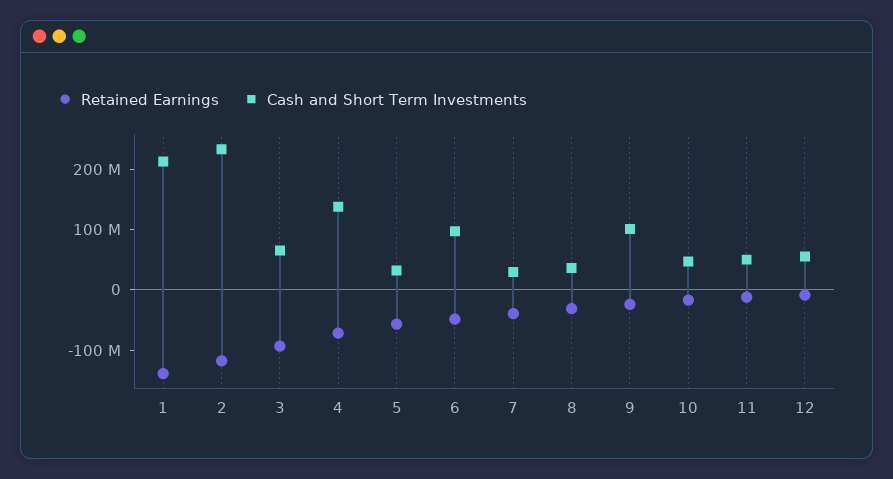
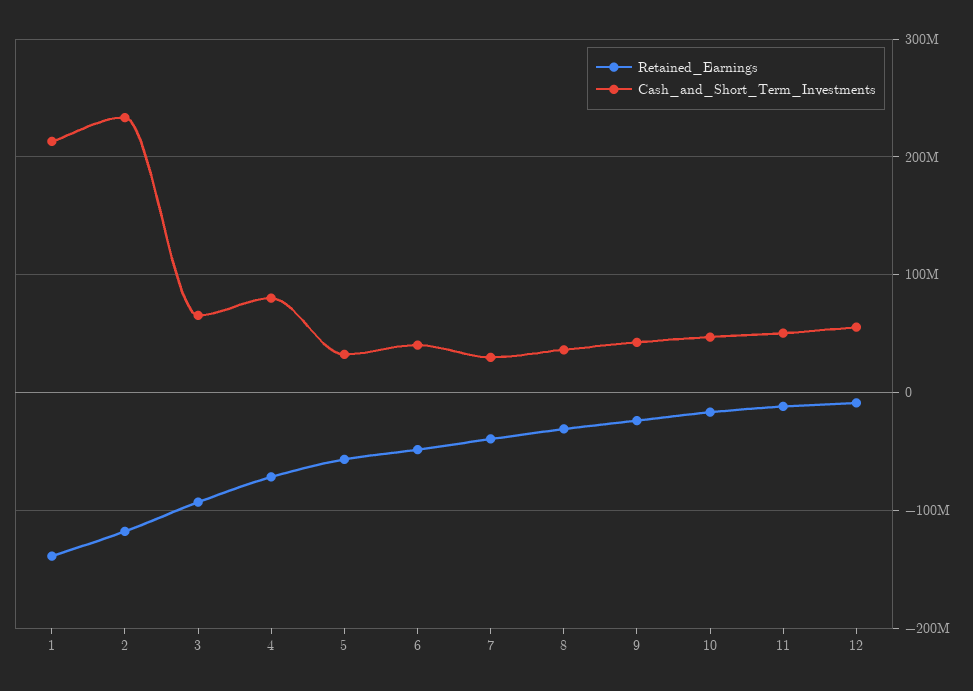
Cash and Short Term Investments, 4: 140000000 -> 80000000
Cash and Short Term Investments, 6: 100000000 -> 40000000
Cash and Short Term Investments, 9: 100000000 -> 40000000

